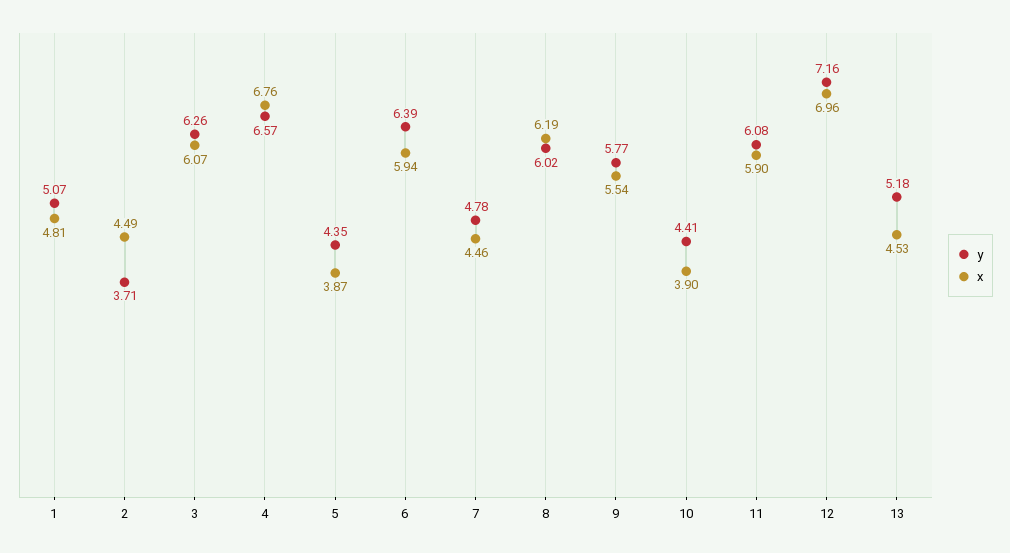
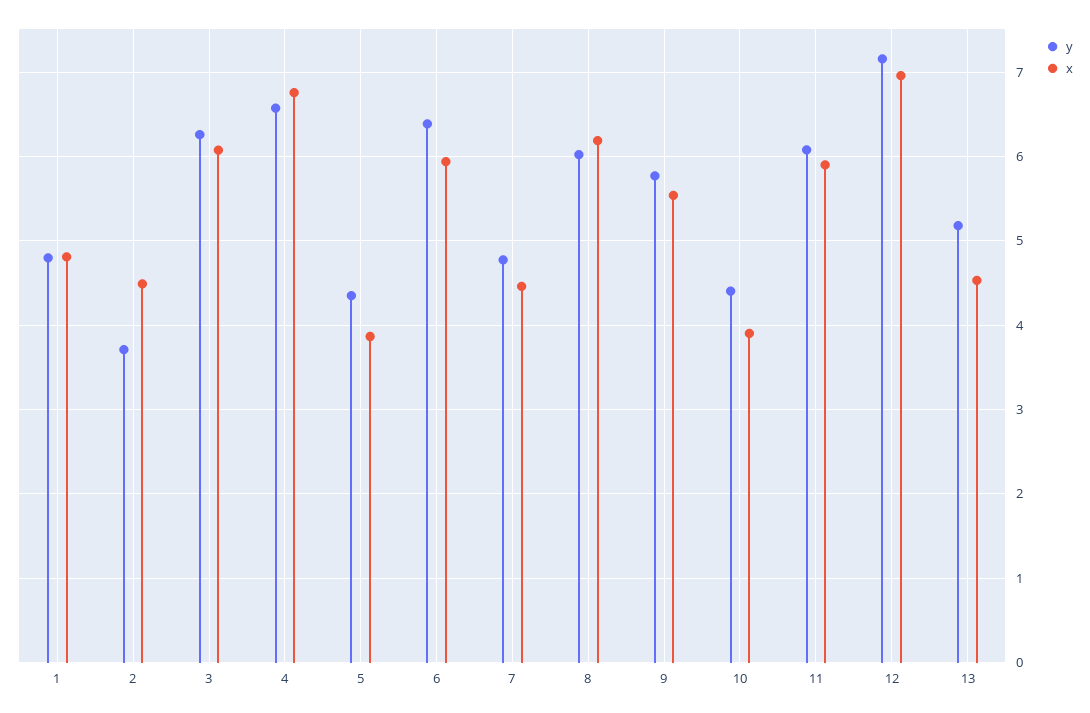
y, 1: 5.07 -> 4.8

